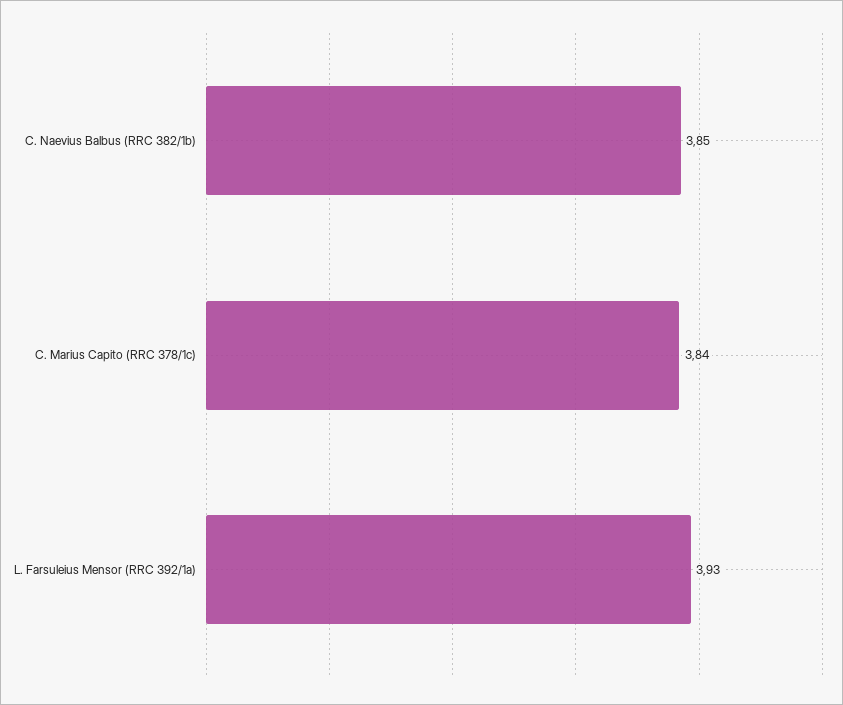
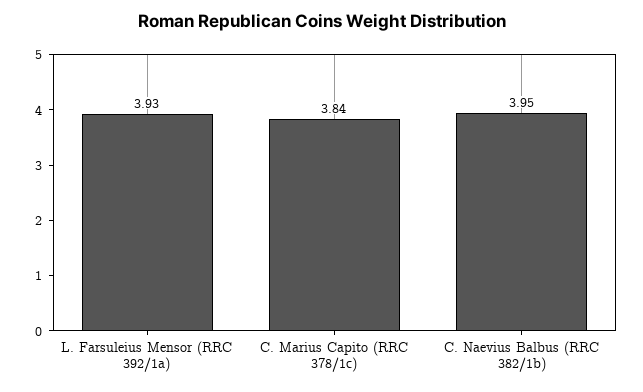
C. Naevius Balbus (RRC 382/1b): 3.85 -> 3.95

